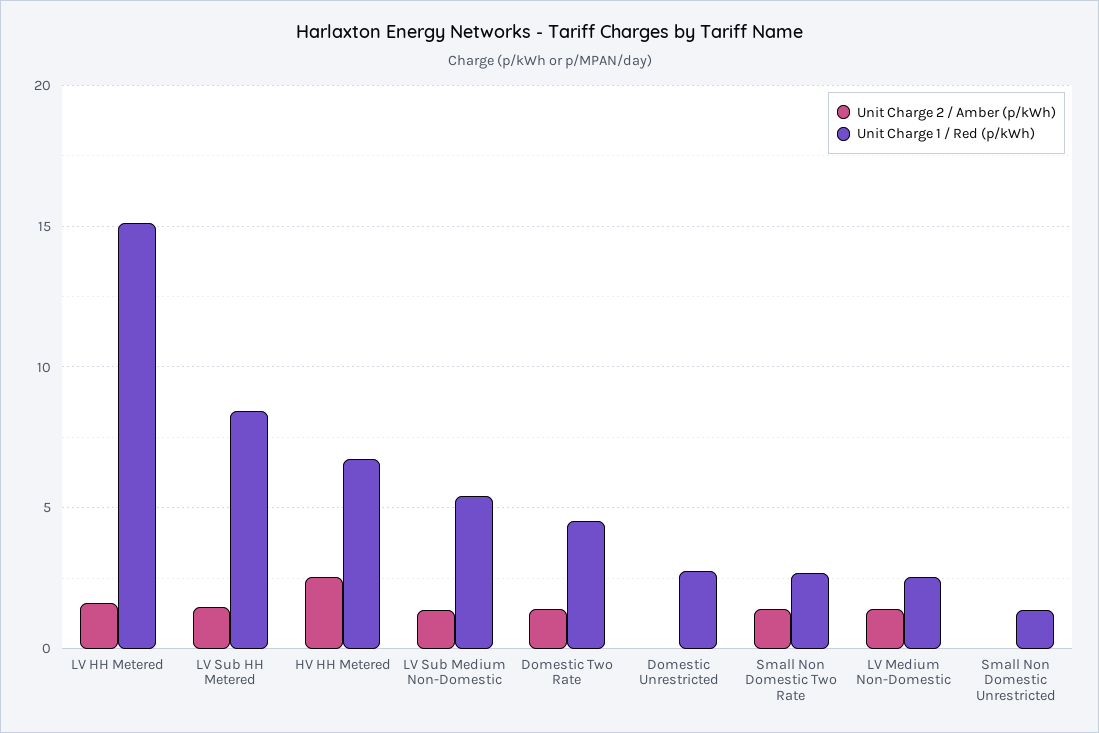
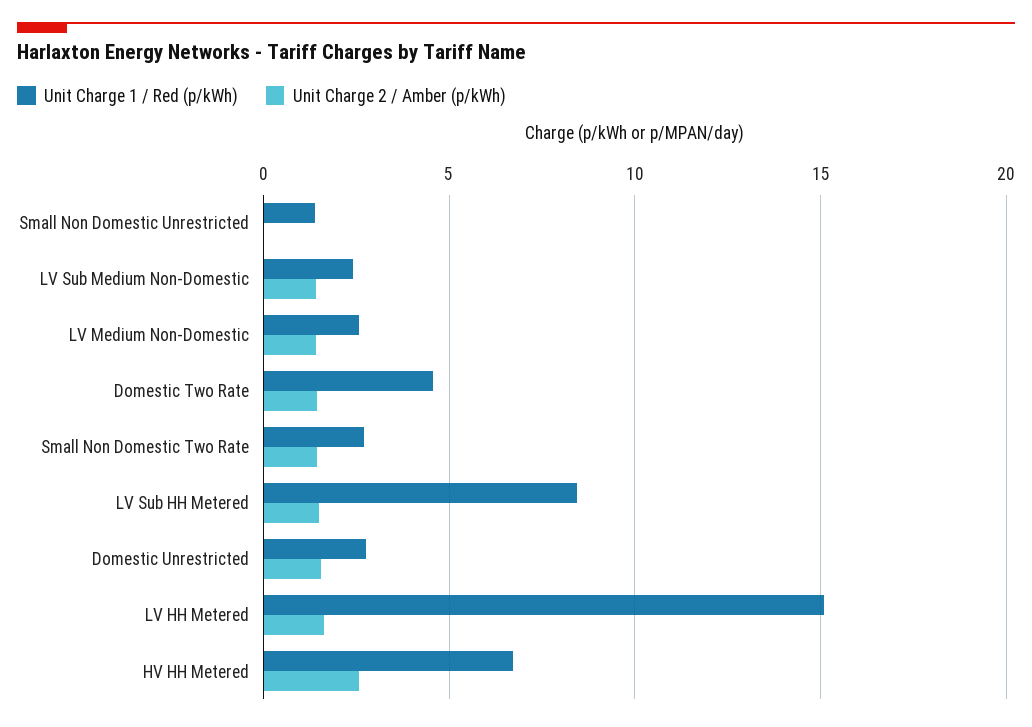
Unit Charge 1 / Red (p/kWh), LV Sub Medium Non-Domestic: 5.5 -> 2.5
Unit Charge 2 / Amber (p/kWh), Domestic Unrestricted: 0 -> 1.5

